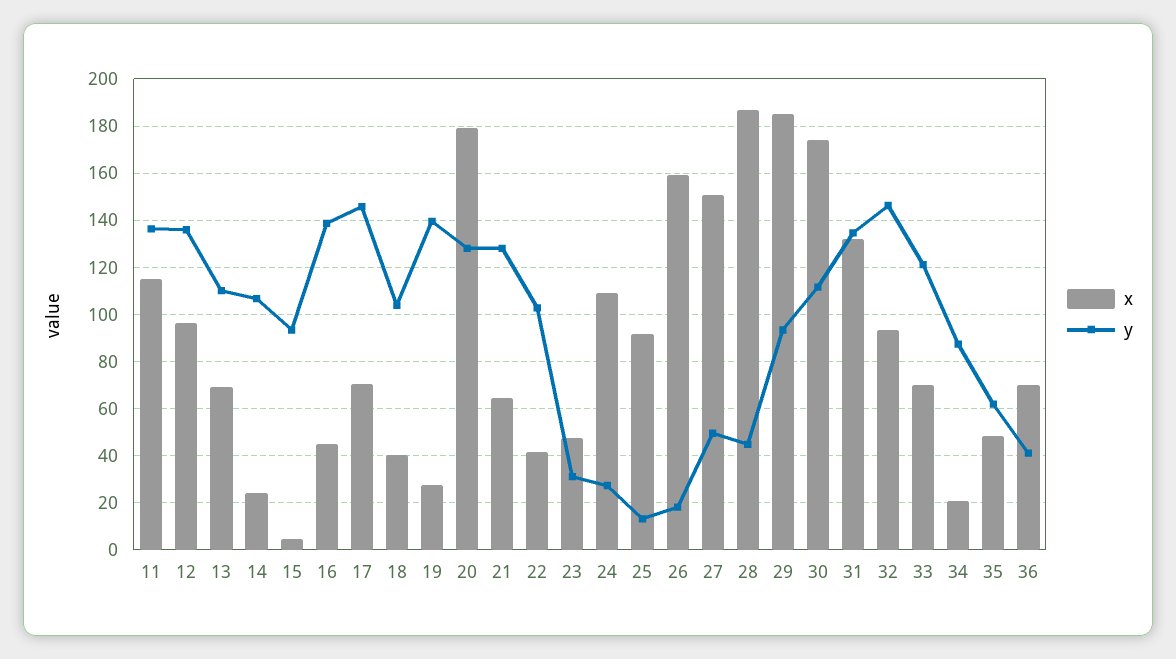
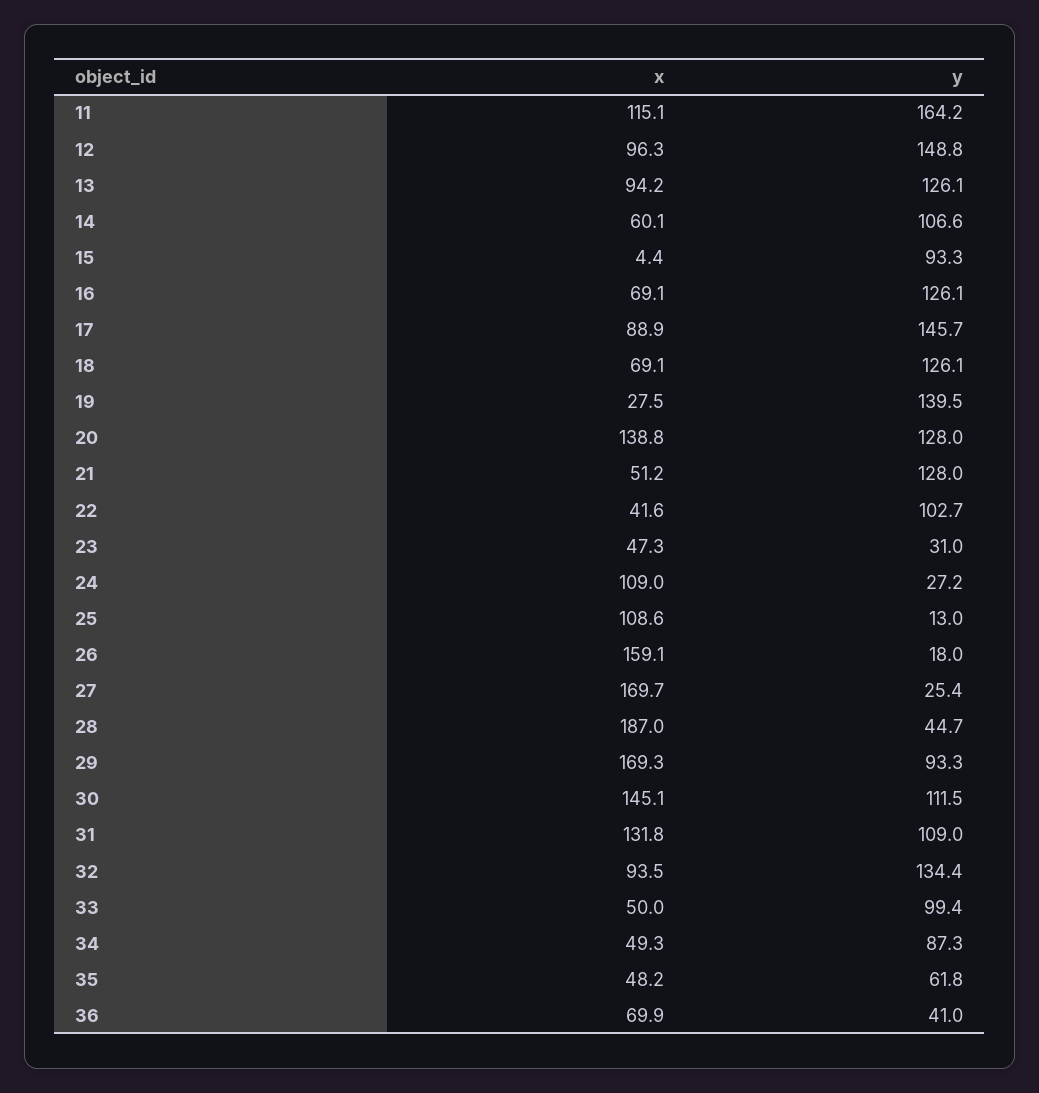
y, 11: 135 -> 164.2
y, 12: 135 -> 148.8
x, 13: 70 -> 94.2
y, 13: 110 -> 126.1
x, 14: 25 -> 60.1
x, 16: 45 -> 69.1
y, 16: 140 -> 126.1
x, 17: 70 -> 88.9
x, 18: 40 -> 69.1
y, 18: 105 -> 126.1
x, 20: 180 -> 138.8
x, 21: 65 -> 51.2
x, 25: 90 -> 108.6
x, 27: 150 -> 169.7
y, 27: 50 -> 25.4
x, 29: 185 -> 169.3
x, 30: 175 -> 145.1
y, 31: 135 -> 109
y, 32: 145 -> 134.4
x, 33: 70 -> 50
y, 33: 120 -> 99.4
x, 34: 20 -> 49.3

